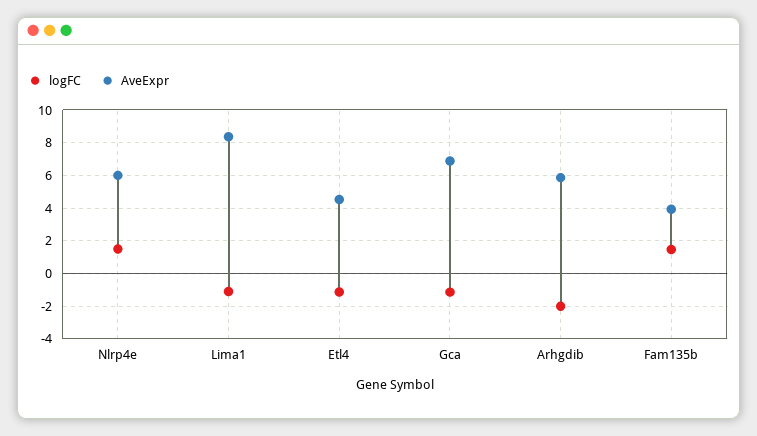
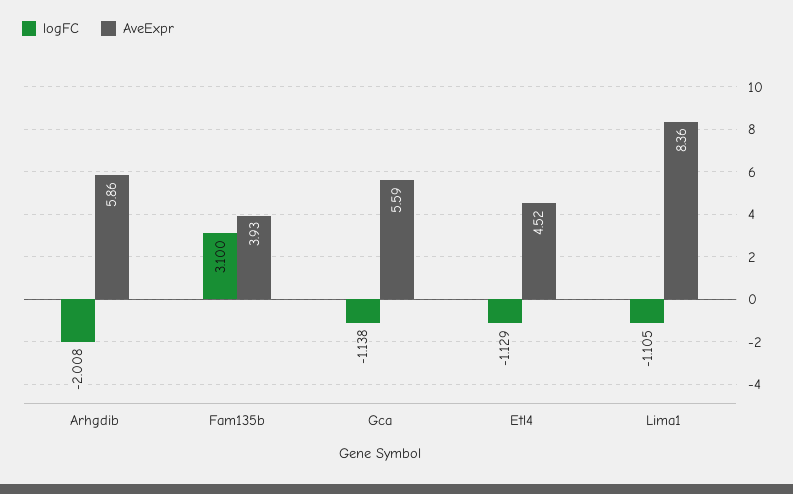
logFC, Nlrp4e: 1.5 -> none
AveExpr, Nlrp4e: 6 -> none
AveExpr, Gca: 7 -> 5.59
logFC, Fam135b: 1.5 -> 3.1

